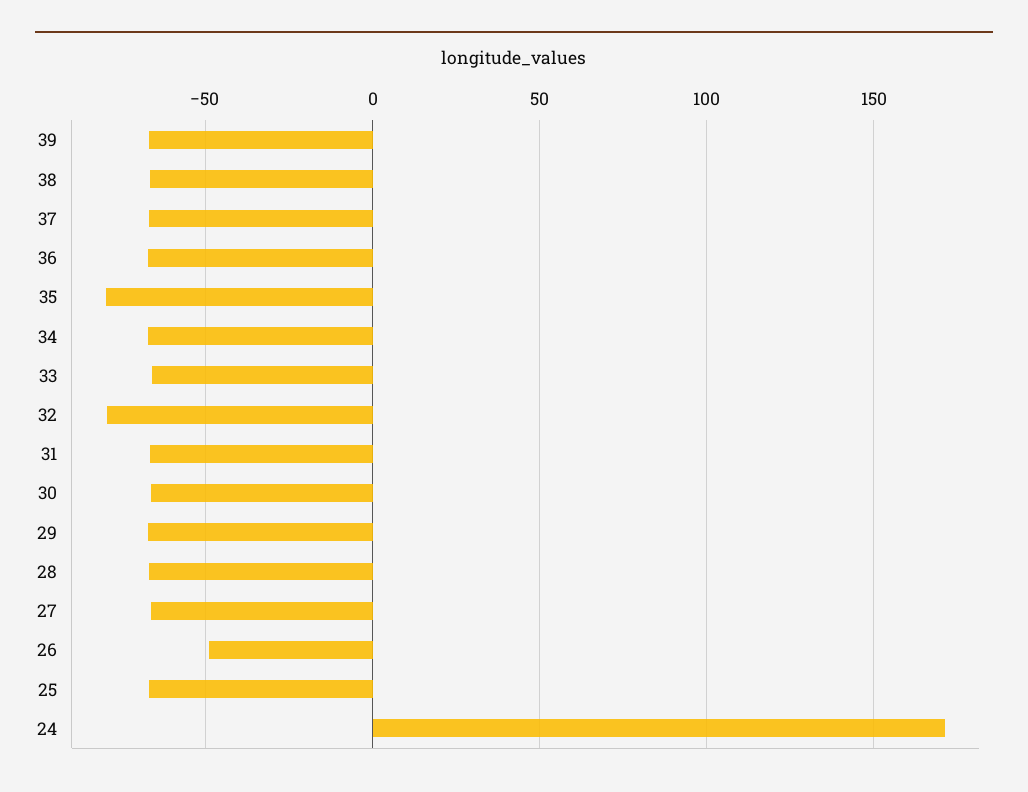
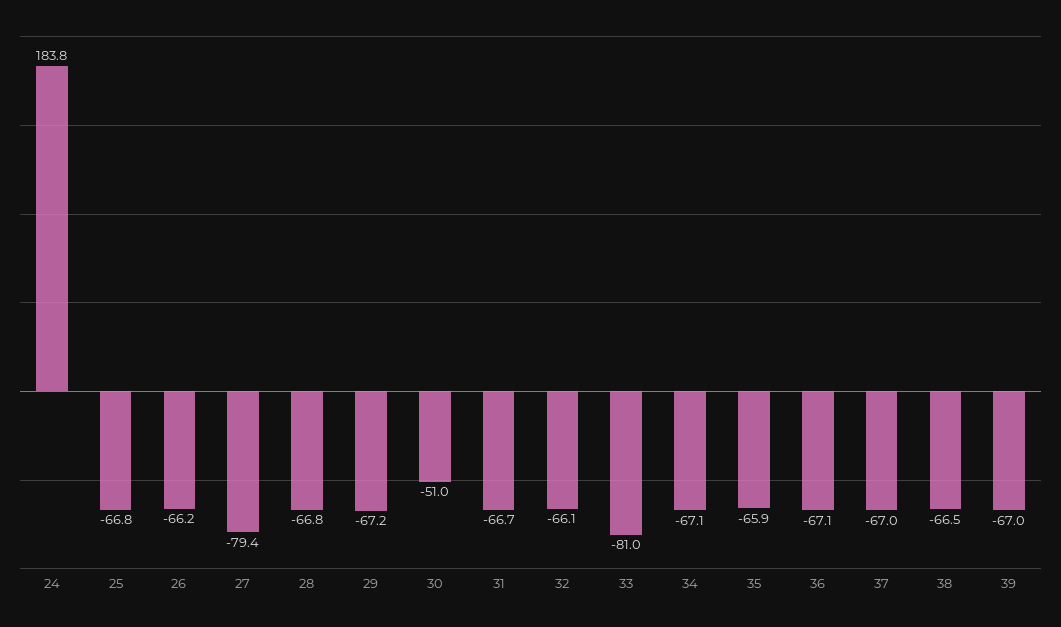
35: -80 -> -65.9
33: -65 -> -81
32: -80 -> -66.1
30: -65 -> -51
27: -65 -> -79.4
26: -50 -> -66.2
24: 170 -> 183.8

